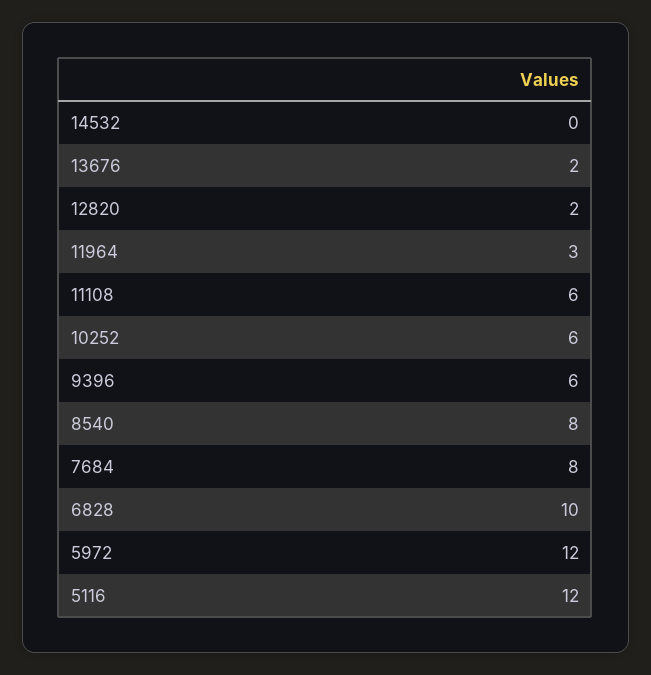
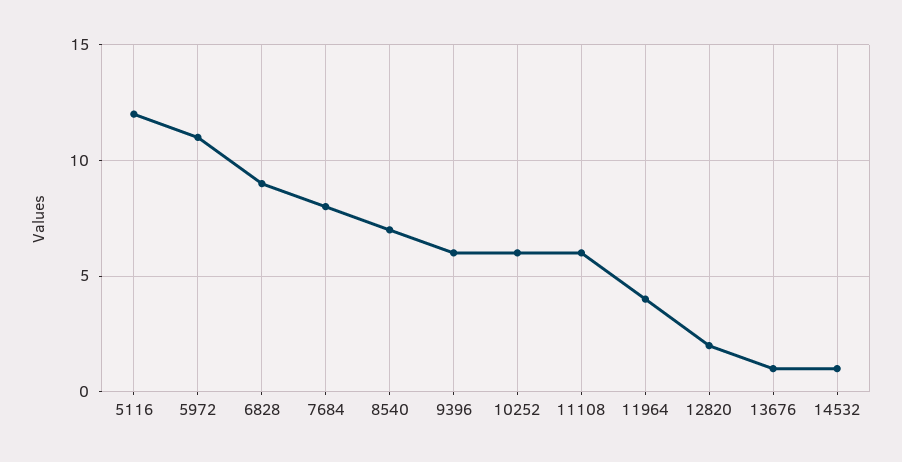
14532: 0 -> 1
13676: 2 -> 1
11964: 3 -> 4
8540: 8 -> 7
6828: 10 -> 9
5972: 12 -> 11

